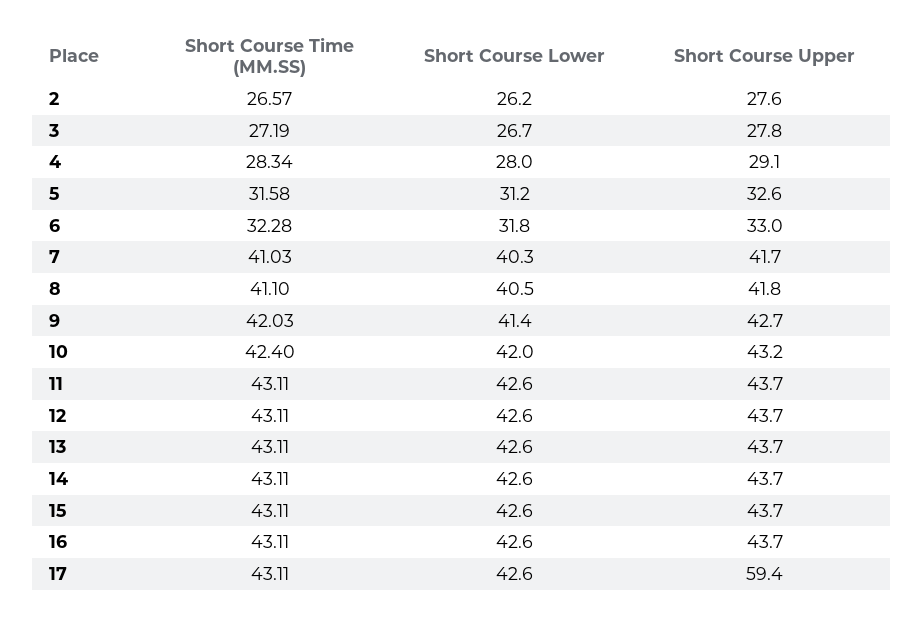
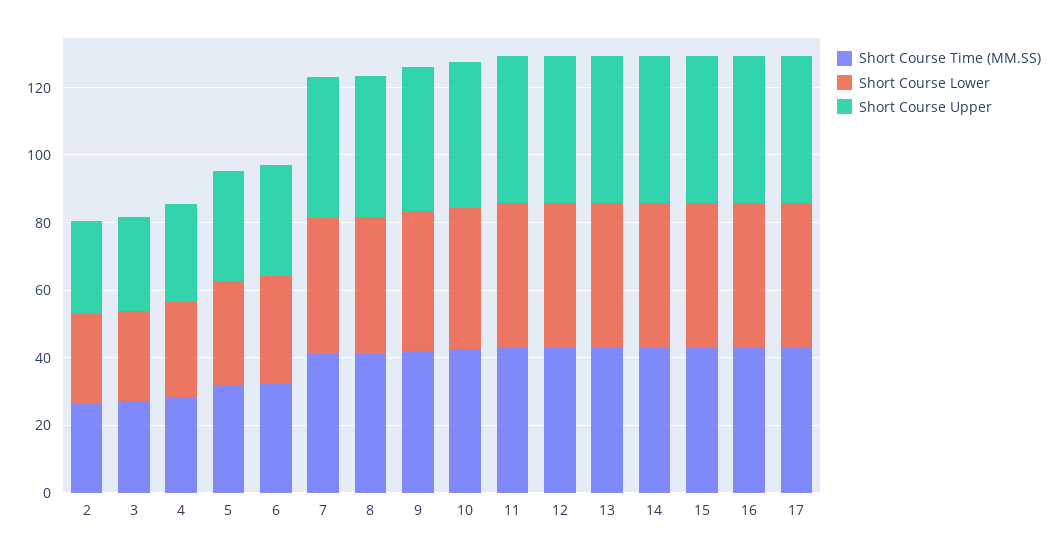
Short Course Upper, 17: 59.4 -> 45

